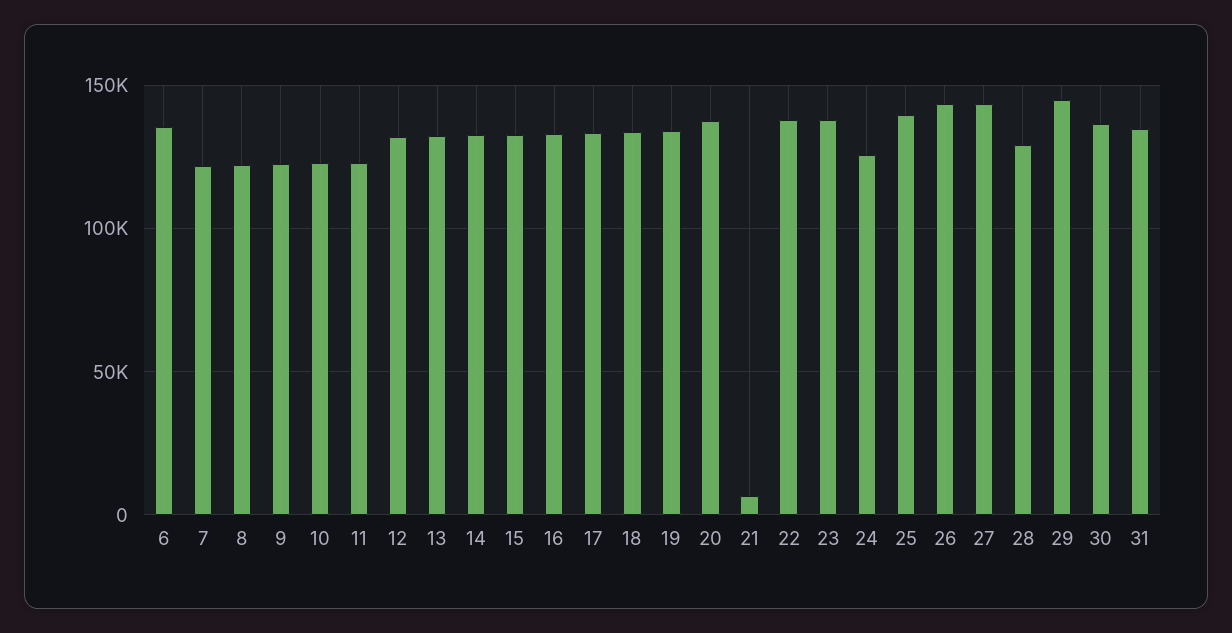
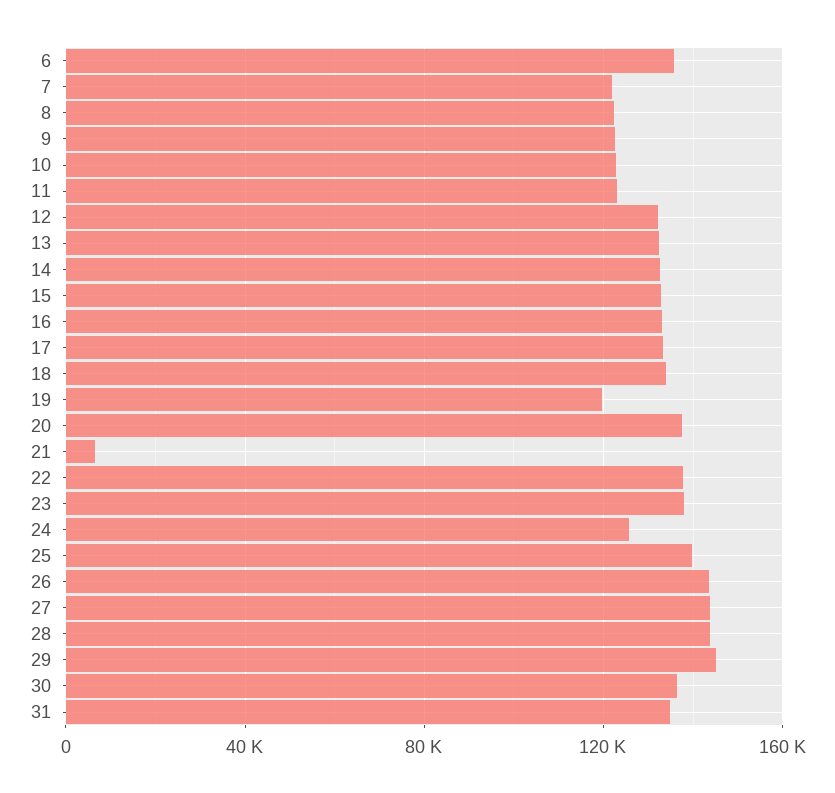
19: 135000 -> 120000
28: 130000 -> 145000

